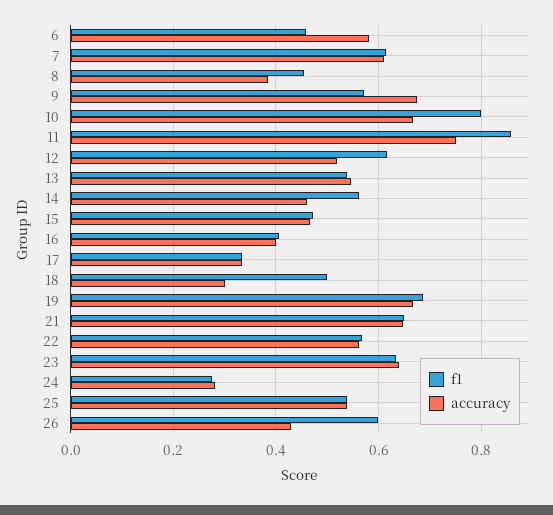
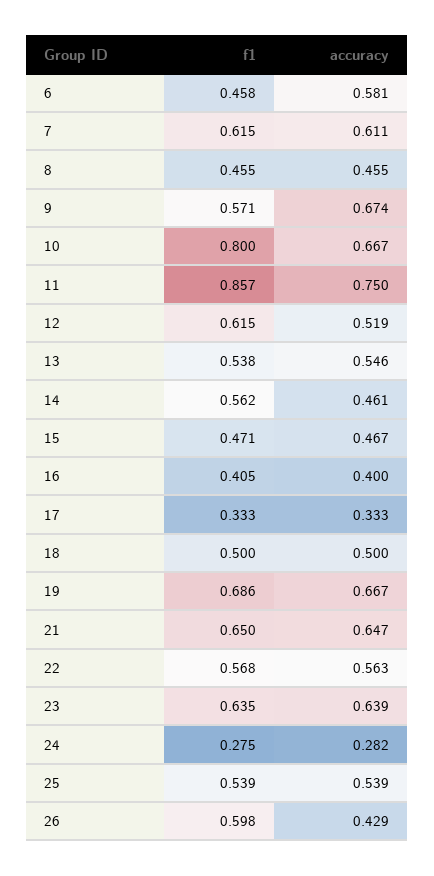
accuracy, 8: 0.38 -> 0.455
accuracy, 18: 0.3 -> 0.5

